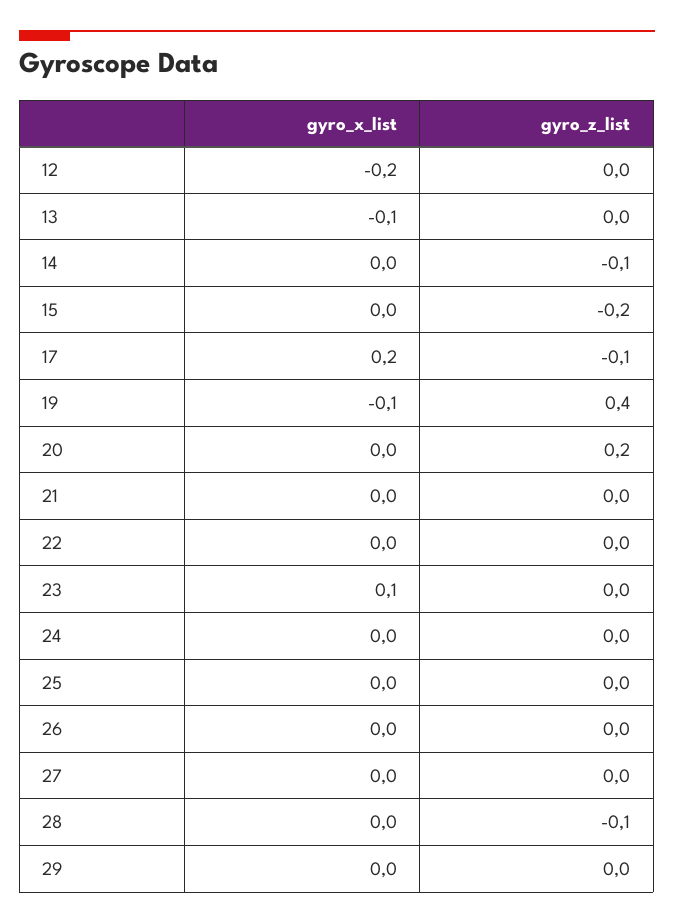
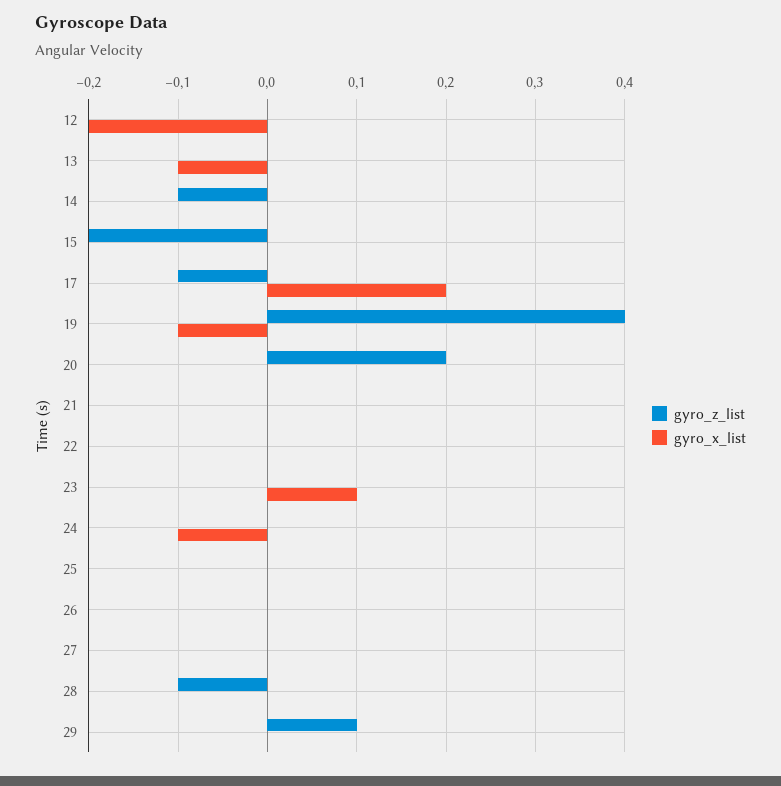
gyro_x_list, 24: 0 -> -0.1
gyro_z_list, 29: 0 -> 0.1

